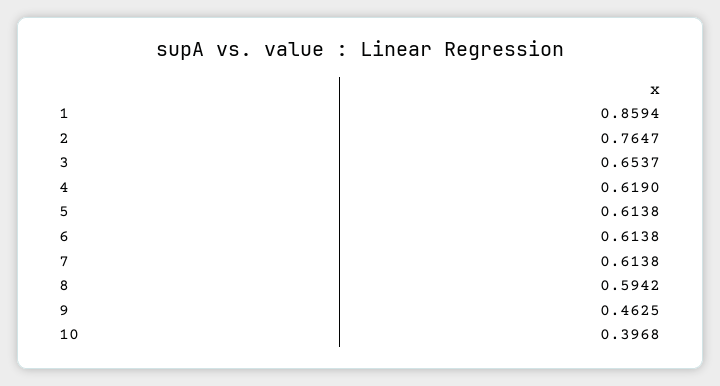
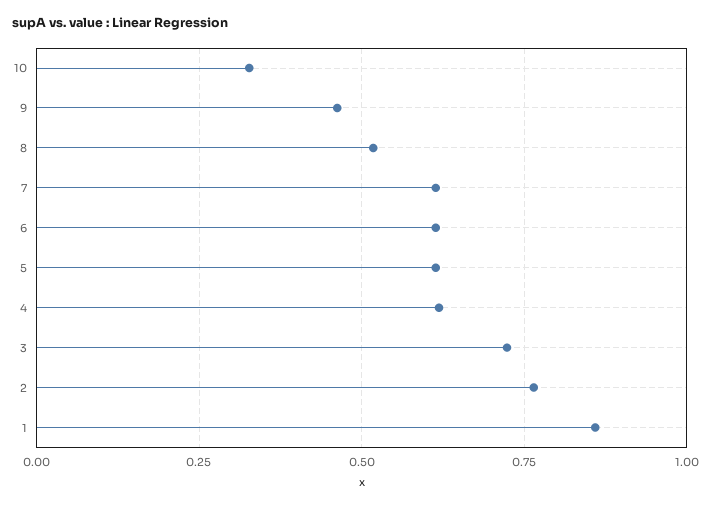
3: 0.6537 -> 0.725
8: 0.5942 -> 0.525
10: 0.3968 -> 0.325

